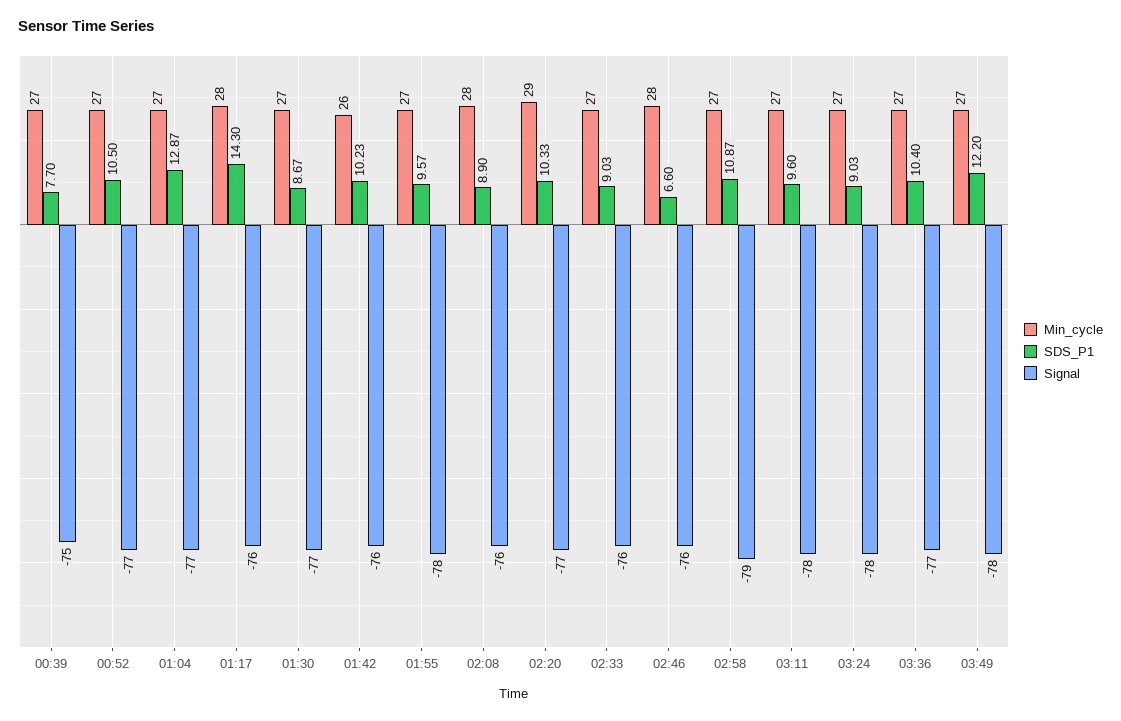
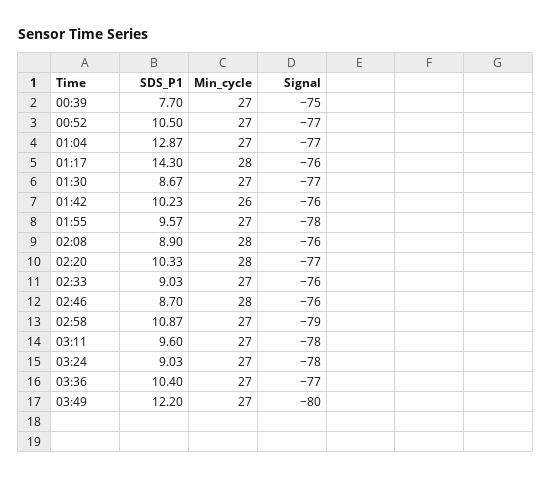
Min_cycle, 02:20: 29 -> 28
SDS_P1, 02:46: 6.6 -> 8.7
Signal, 03:49: -78 -> -80

